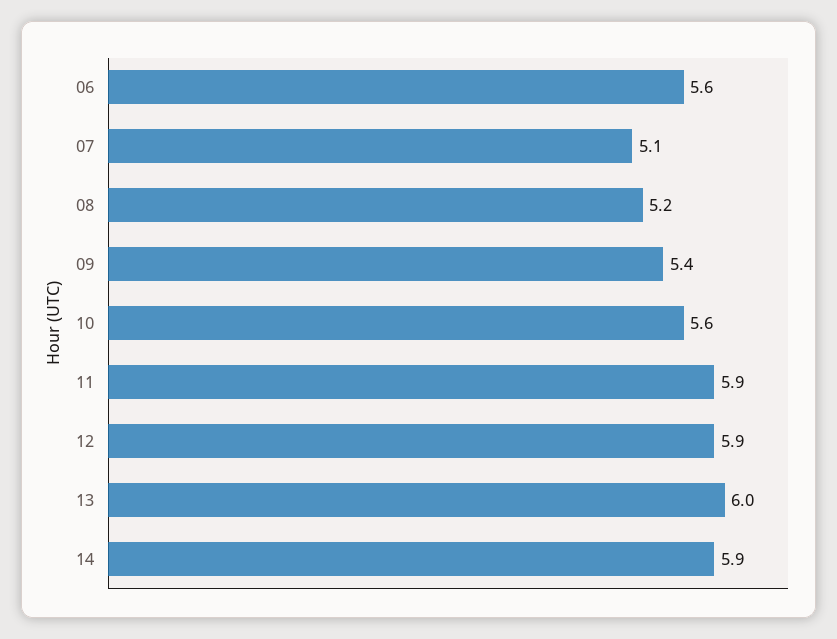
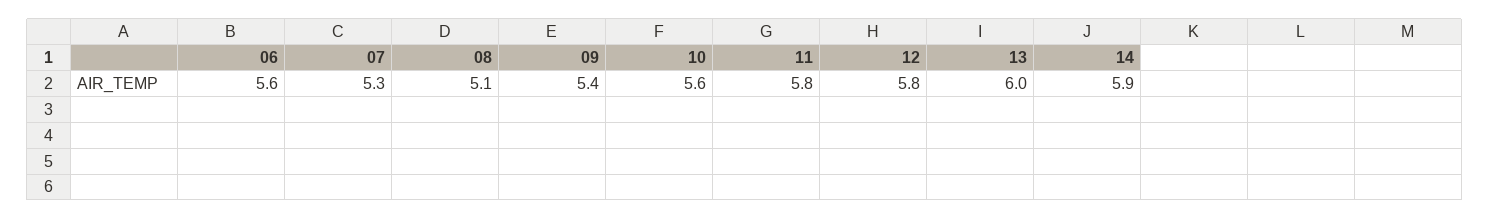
07: 5.1 -> 5.3
08: 5.2 -> 5.1
11: 5.9 -> 5.8
12: 5.9 -> 5.8

